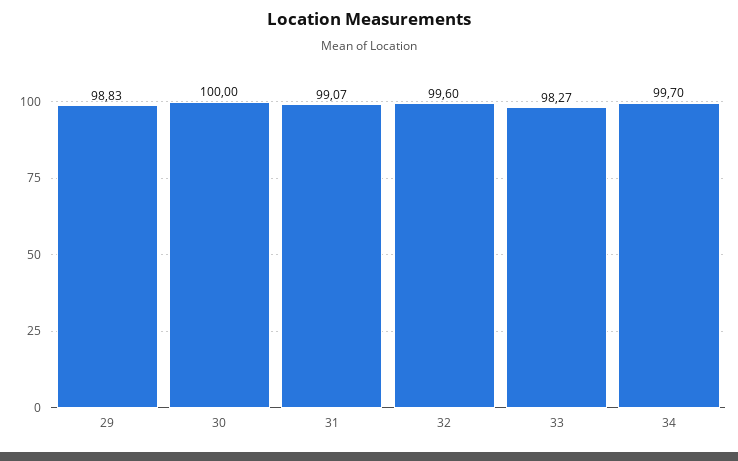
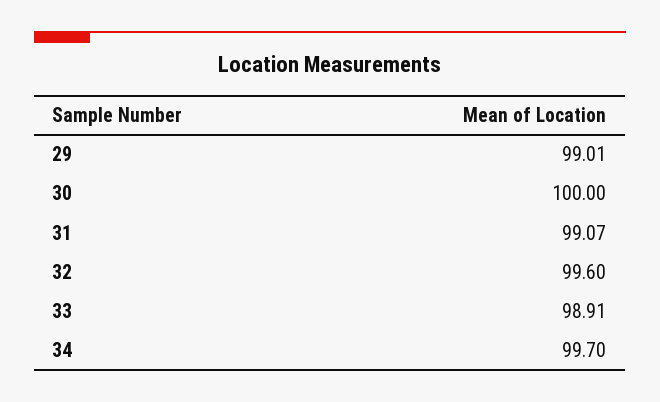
29: 98.83 -> 99.01
33: 98.27 -> 98.91

